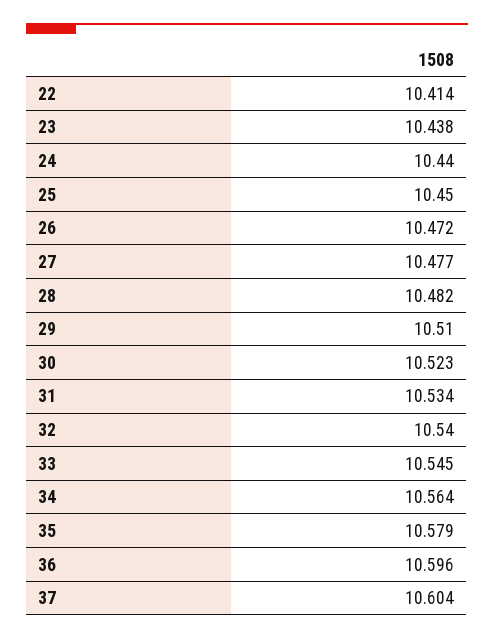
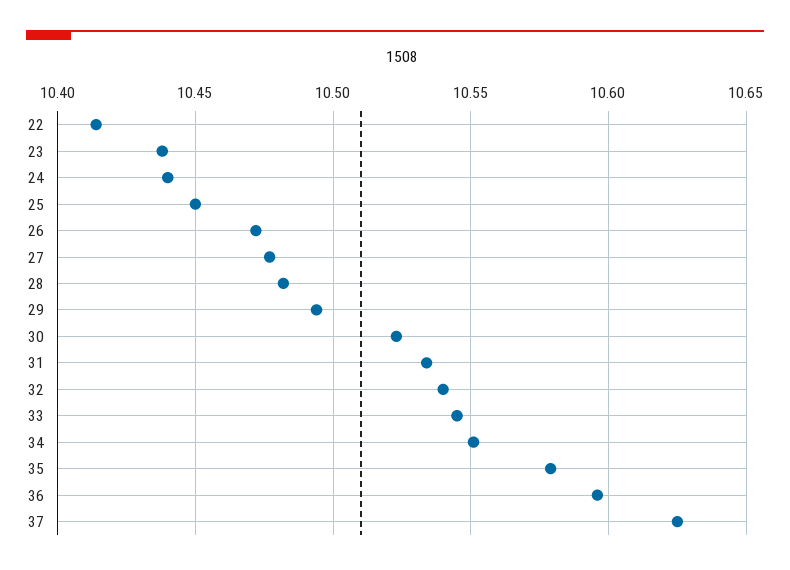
29: 10.51 -> 10.495
34: 10.564 -> 10.55
37: 10.604 -> 10.625

